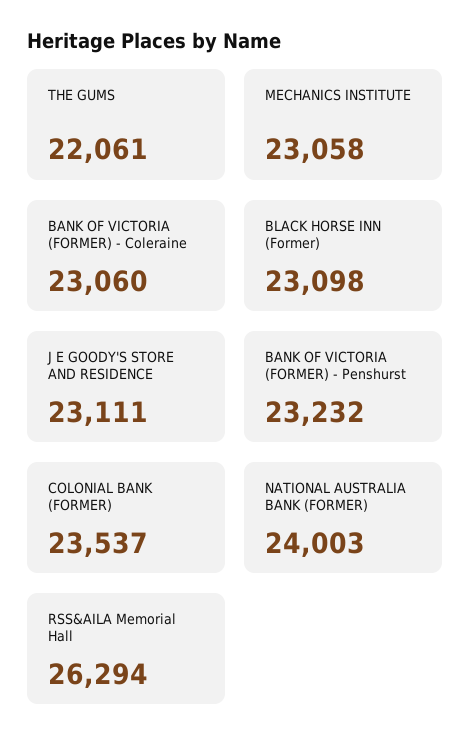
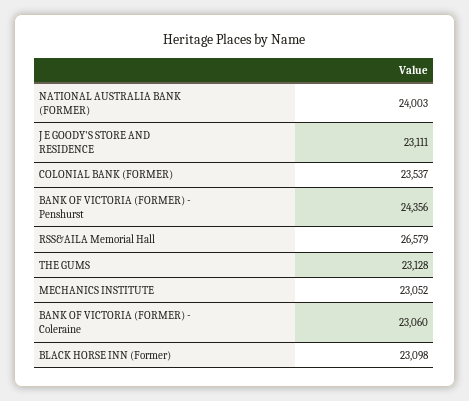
THE GUMS: 22061 -> 23128
MECHANICS INSTITUTE: 23058 -> 23052
BANK OF VICTORIA (FORMER) - Penshurst: 23232 -> 24356
RSS&AILA Memorial Hall: 26294 -> 26579

